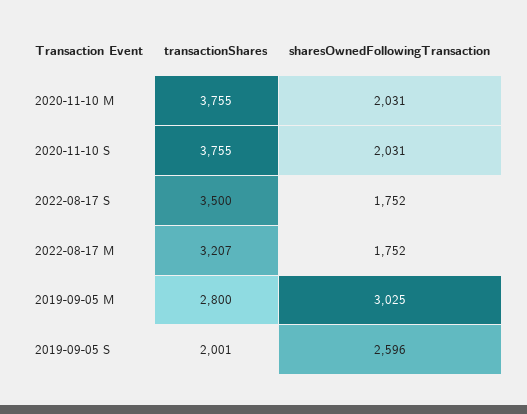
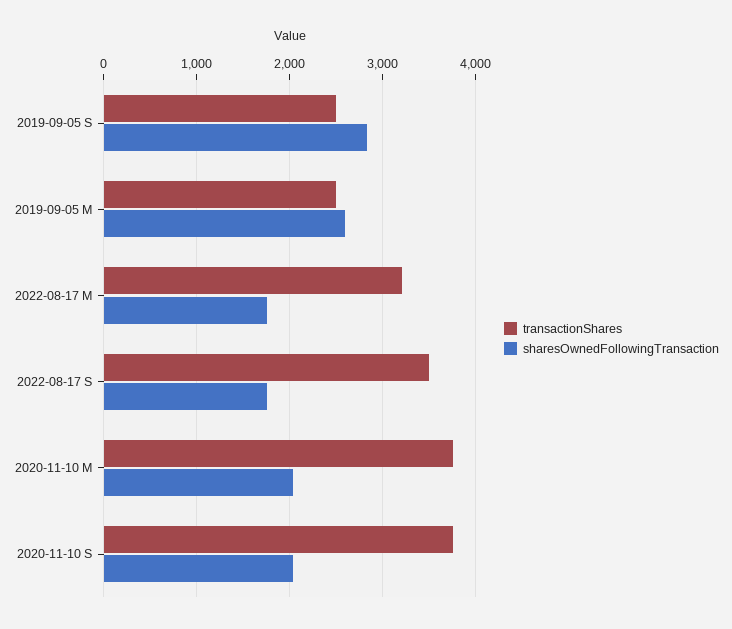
transactionShares, 2019-09-05 M: 2800 -> 2500
sharesOwnedFollowingTransaction, 2019-09-05 M: 3025 -> 2600
transactionShares, 2019-09-05 S: 2001 -> 2500
sharesOwnedFollowingTransaction, 2019-09-05 S: 2596 -> 2800

